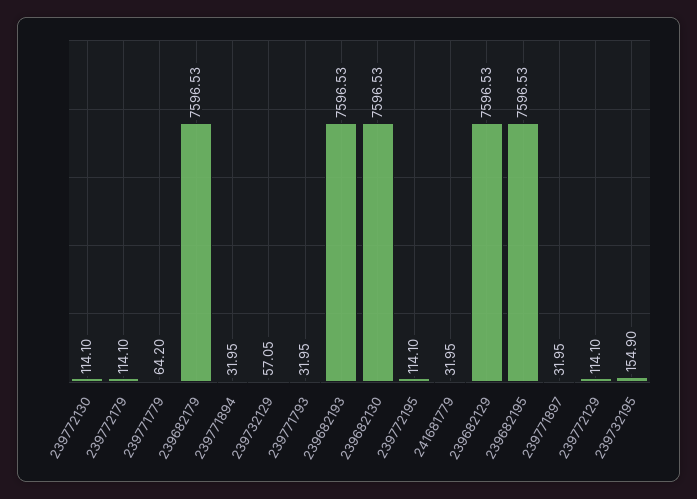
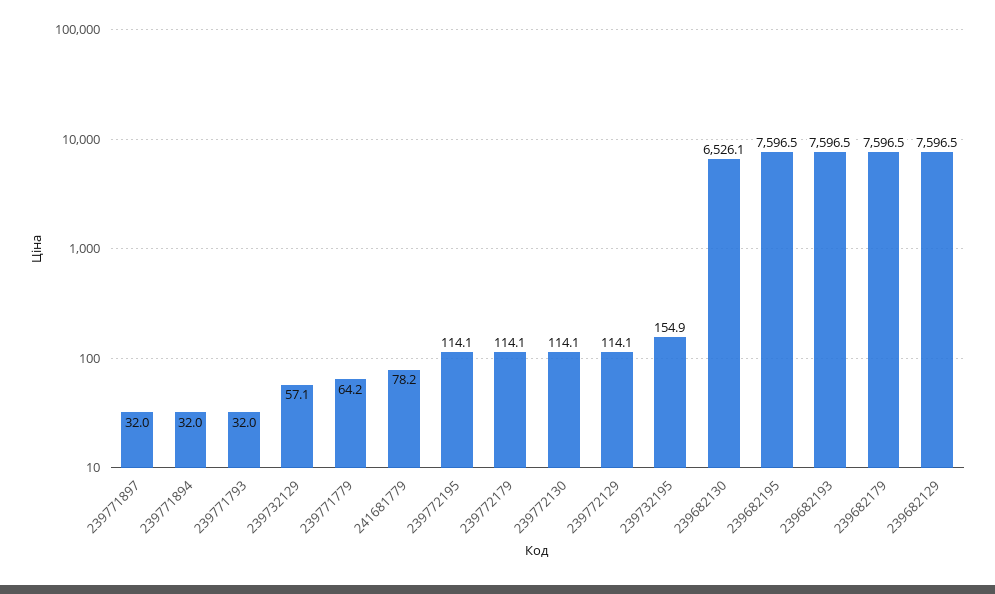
239682130: 7596.53 -> 6526.1
241681779: 31.95 -> 78.2

